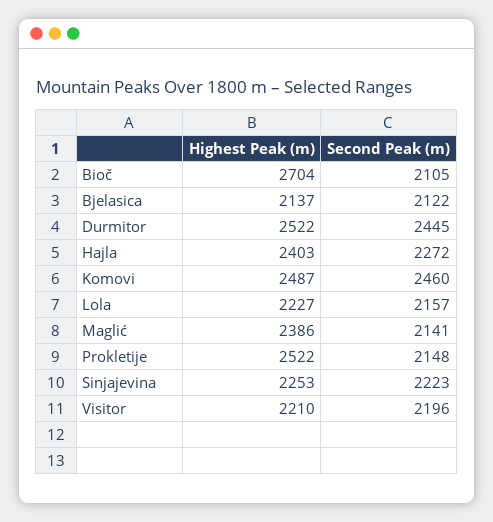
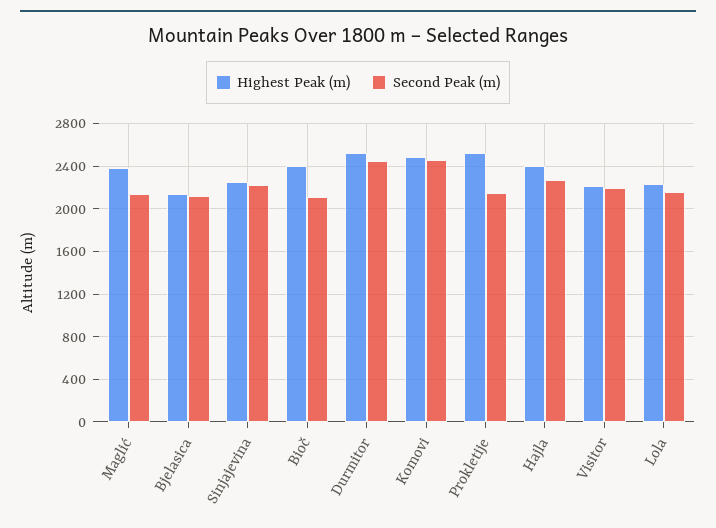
Highest Peak (m), Bioč: 2704 -> 2400

